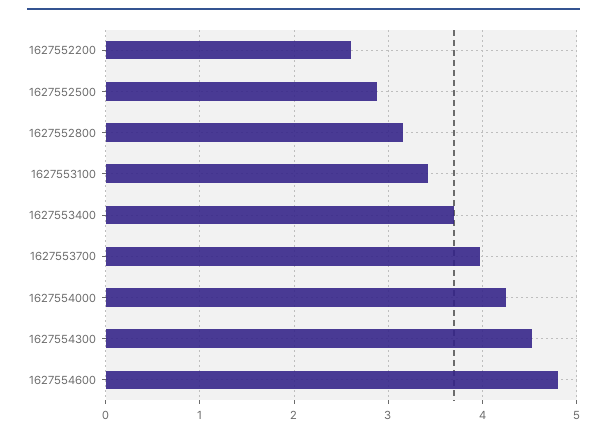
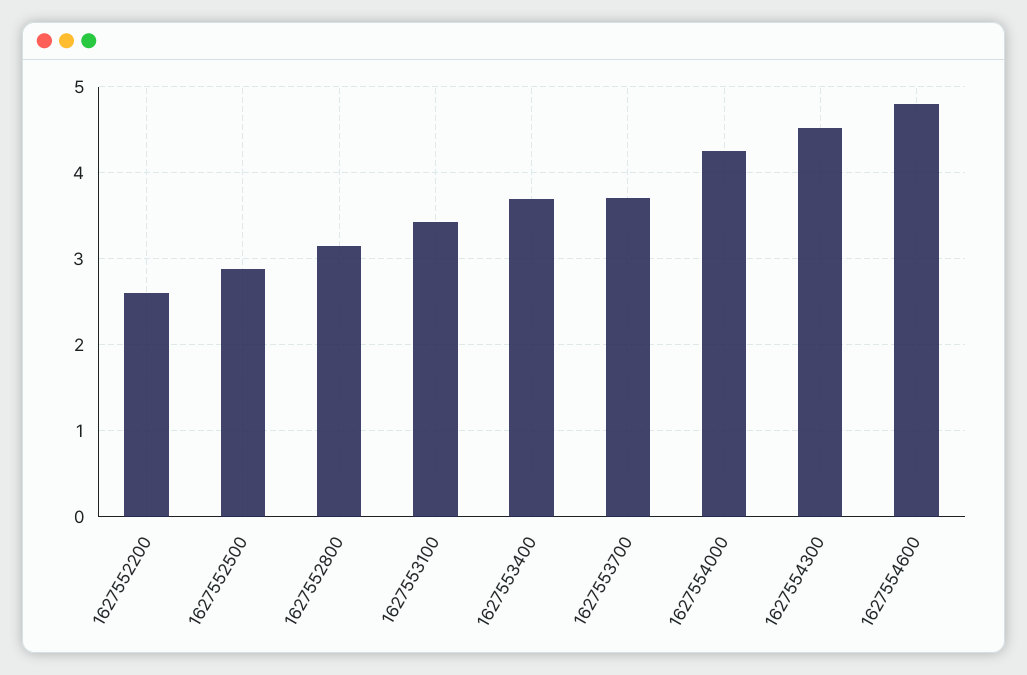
1627553700: 4 -> 3.7

